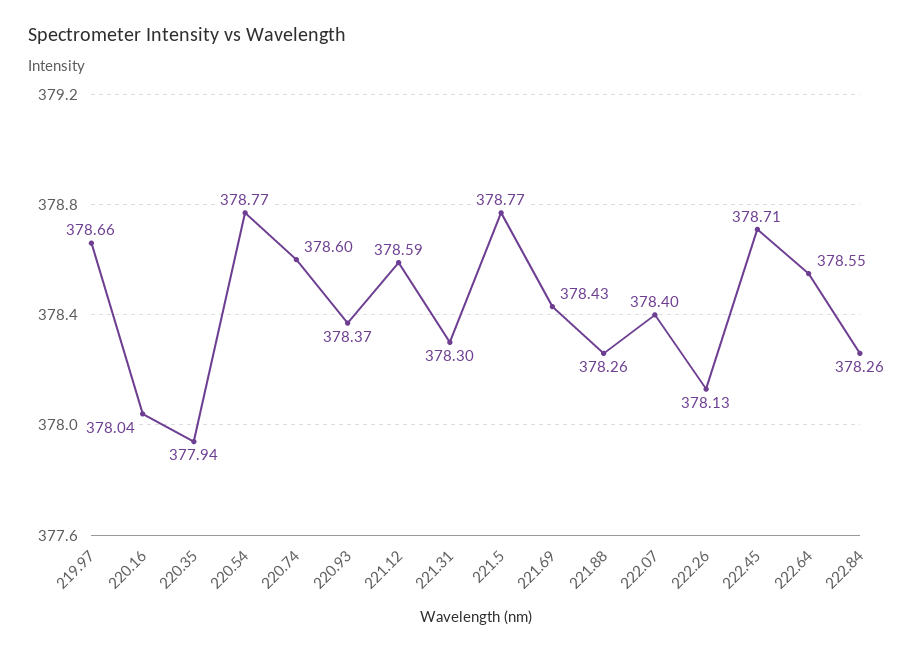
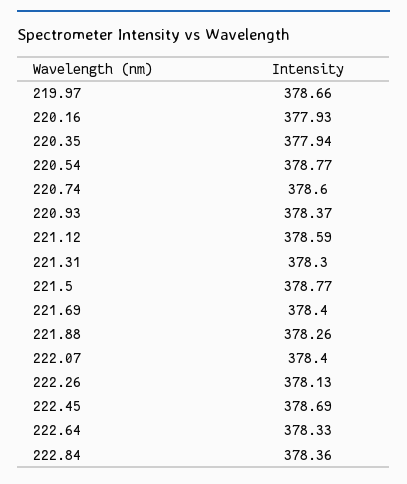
220.16: 378.04 -> 377.93
221.69: 378.43 -> 378.4
222.45: 378.71 -> 378.69
222.64: 378.55 -> 378.33
222.84: 378.26 -> 378.36

